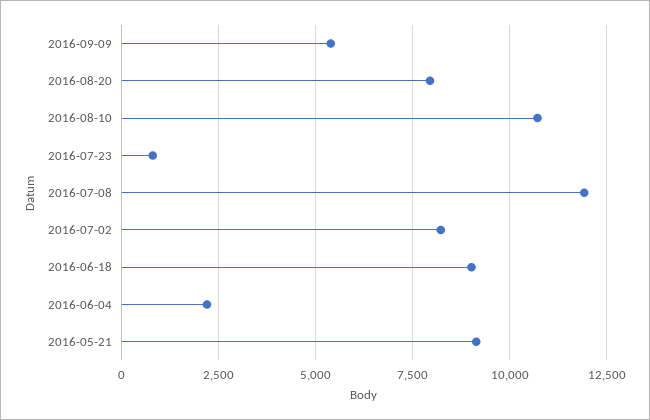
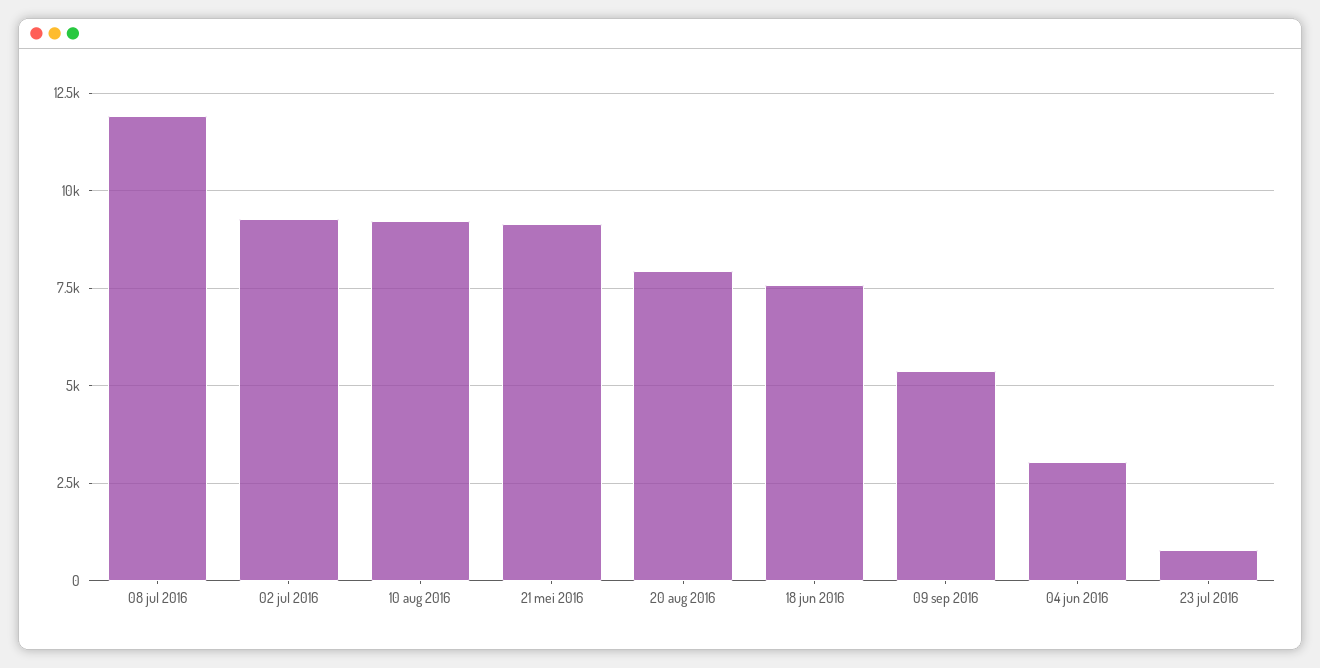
2016-08-10: 10750 -> 9250
2016-07-02: 8250 -> 9250
2016-06-18: 9000 -> 7500
2016-06-04: 2250 -> 3000

